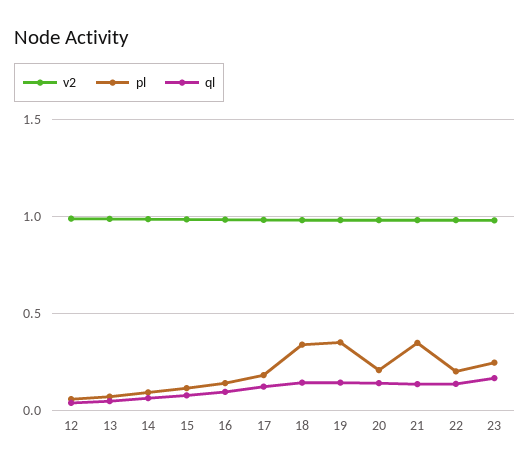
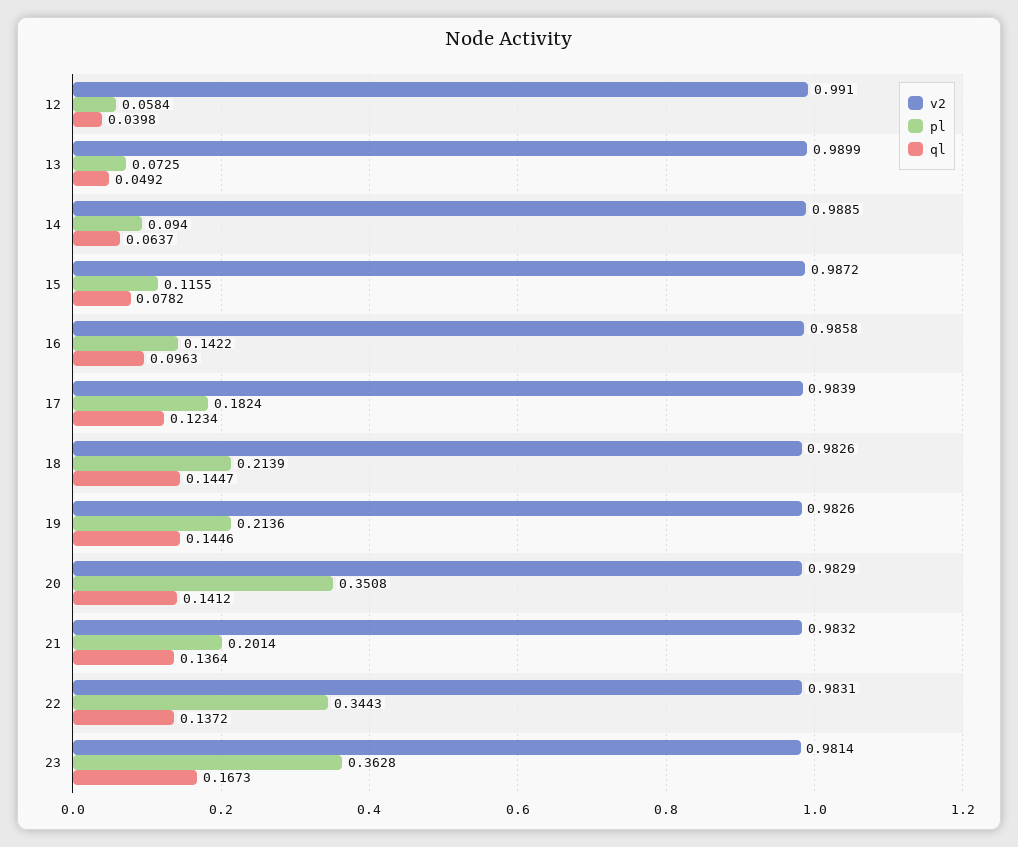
pl, 18: 0.35 -> 0.2139
pl, 19: 0.35 -> 0.2136
pl, 20: 0.2 -> 0.3508
pl, 21: 0.35 -> 0.2014
pl, 22: 0.2 -> 0.3443
pl, 23: 0.25 -> 0.3628

